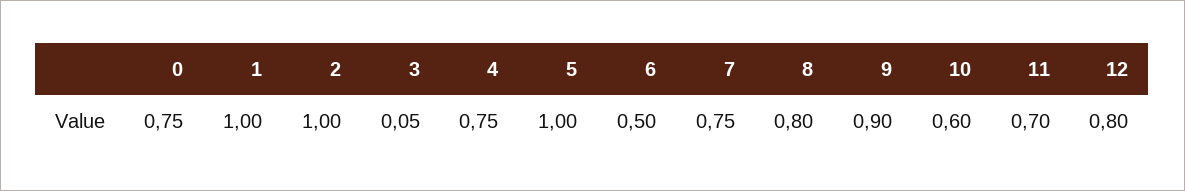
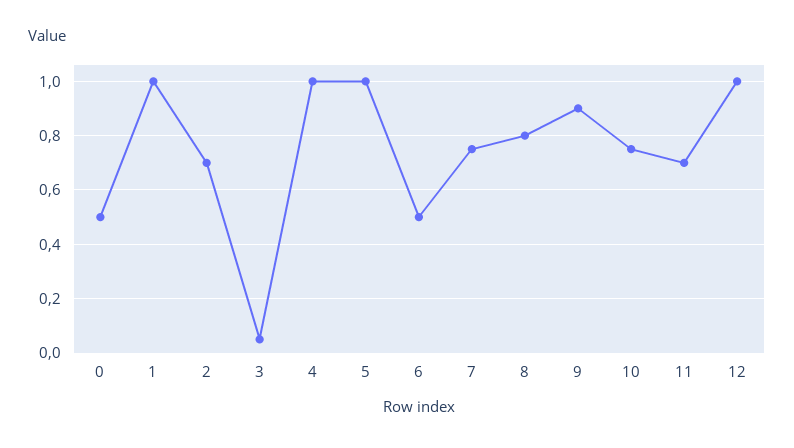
0: 0.75 -> 0.5
2: 1 -> 0.7
4: 0.75 -> 1
10: 0.6 -> 0.75
12: 0.8 -> 1

